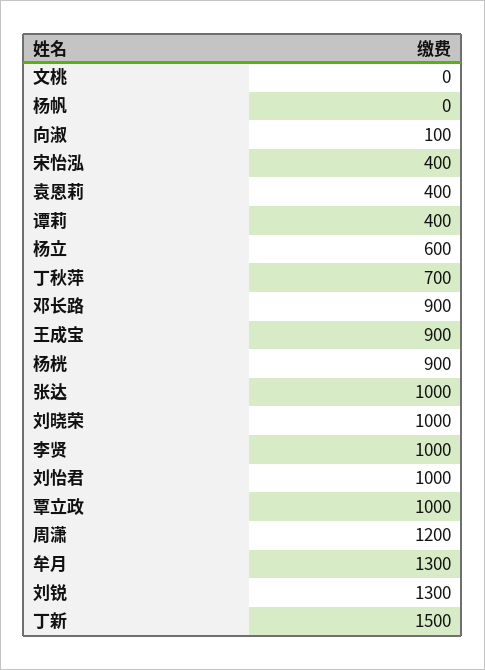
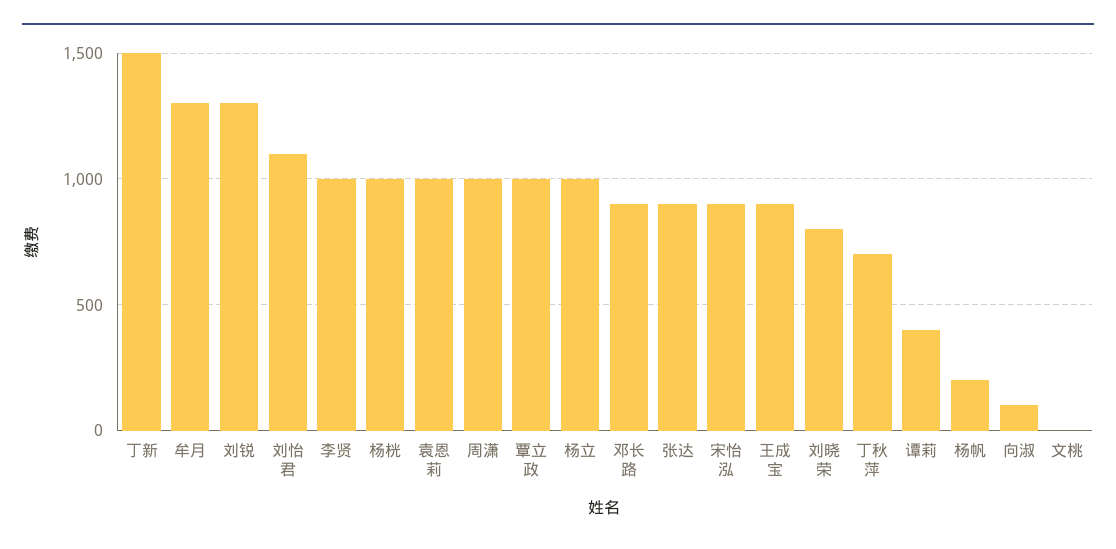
杨帆: 0 -> 200
宋怡泓: 400 -> 900
袁恩莉: 400 -> 1000
杨立: 600 -> 1000
杨桄: 900 -> 1000
张达: 1000 -> 900
刘晓荣: 1000 -> 800
刘怡君: 1000 -> 1100
周潇: 1200 -> 1000

